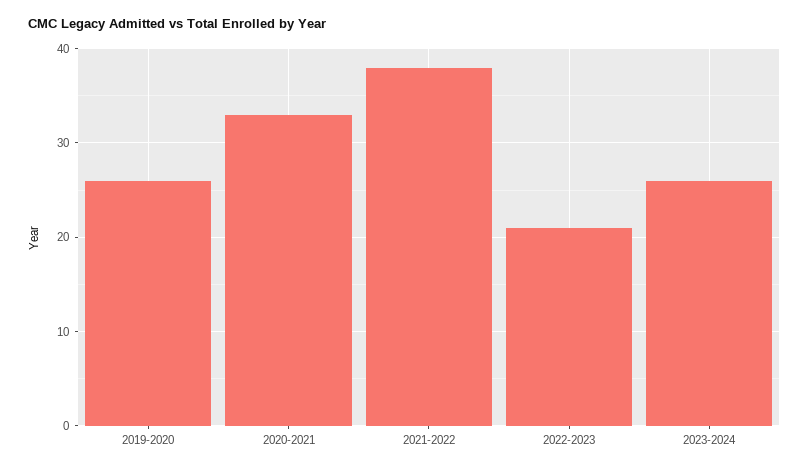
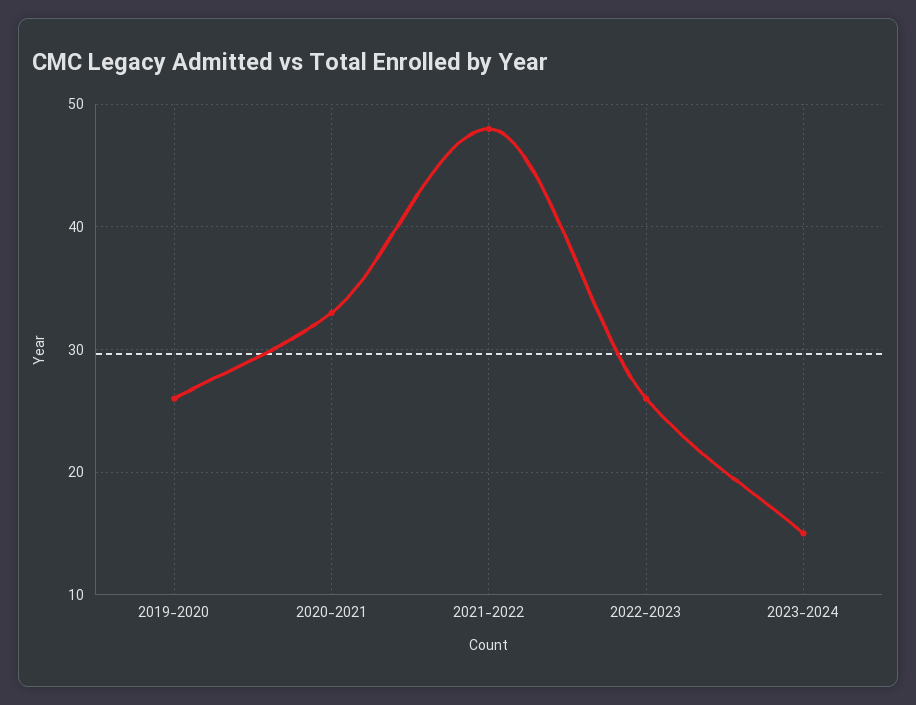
2021-2022: 38 -> 48
2022-2023: 21 -> 26
2023-2024: 26 -> 15

